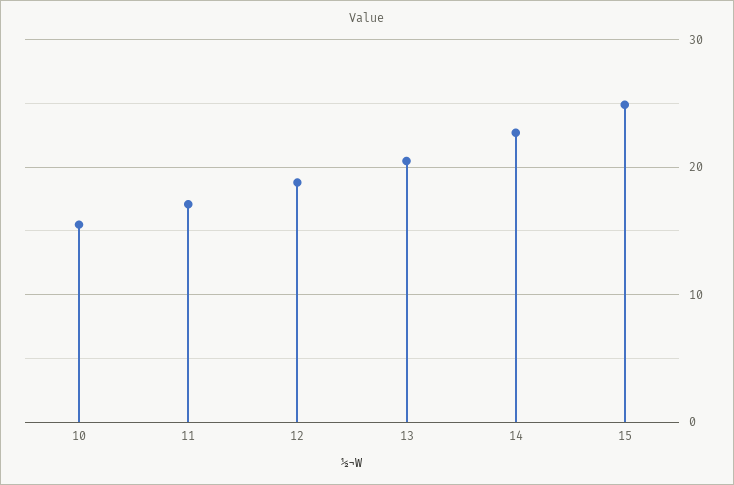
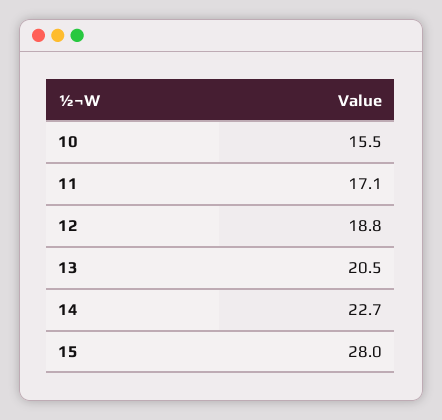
15: 25 -> 28

